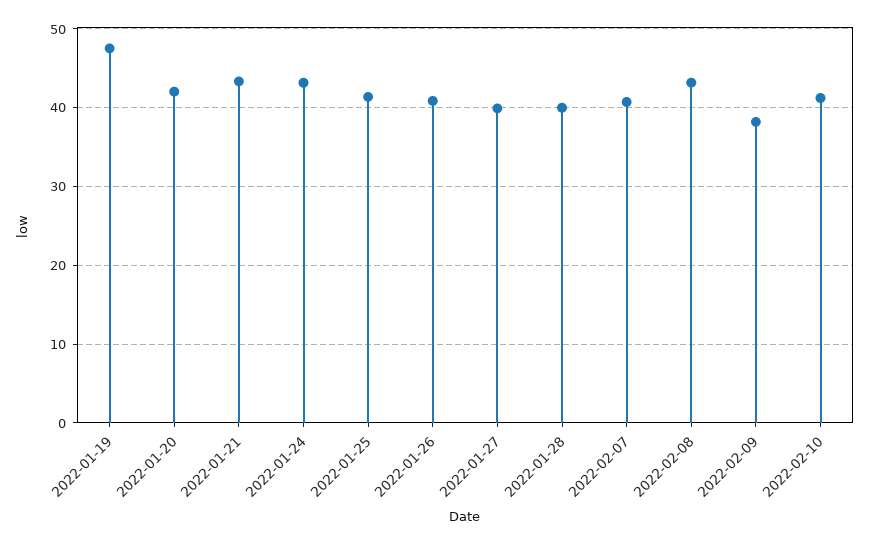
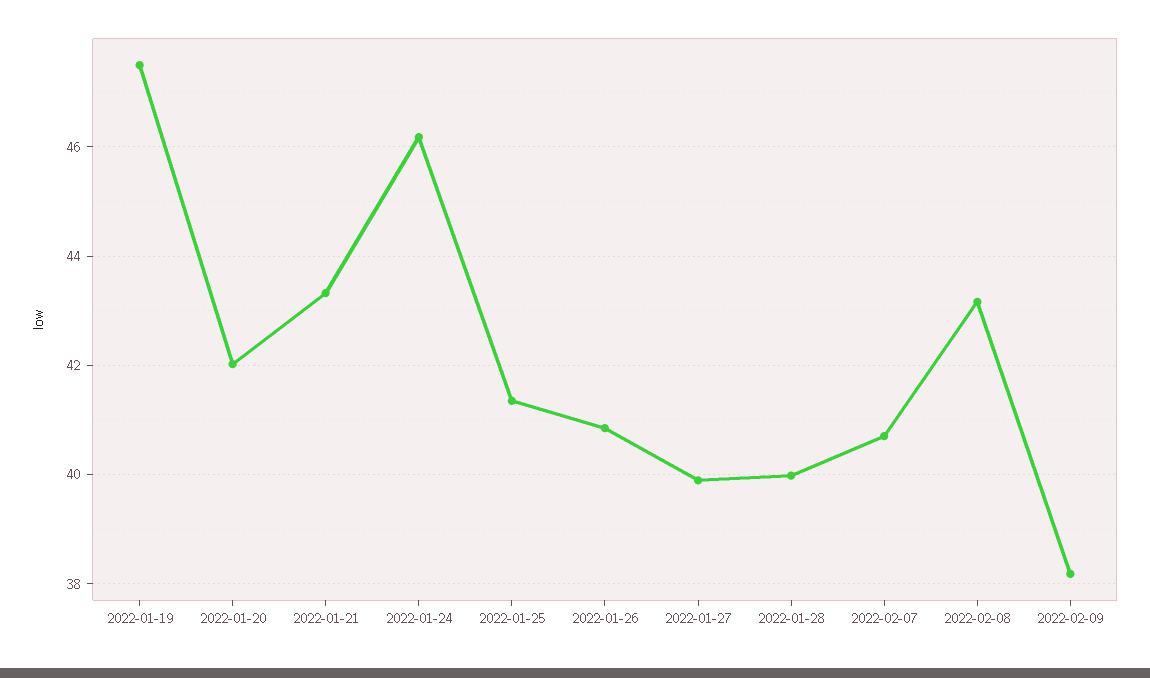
2022-01-24: 43 -> 46.2
2022-02-10: 41 -> none

